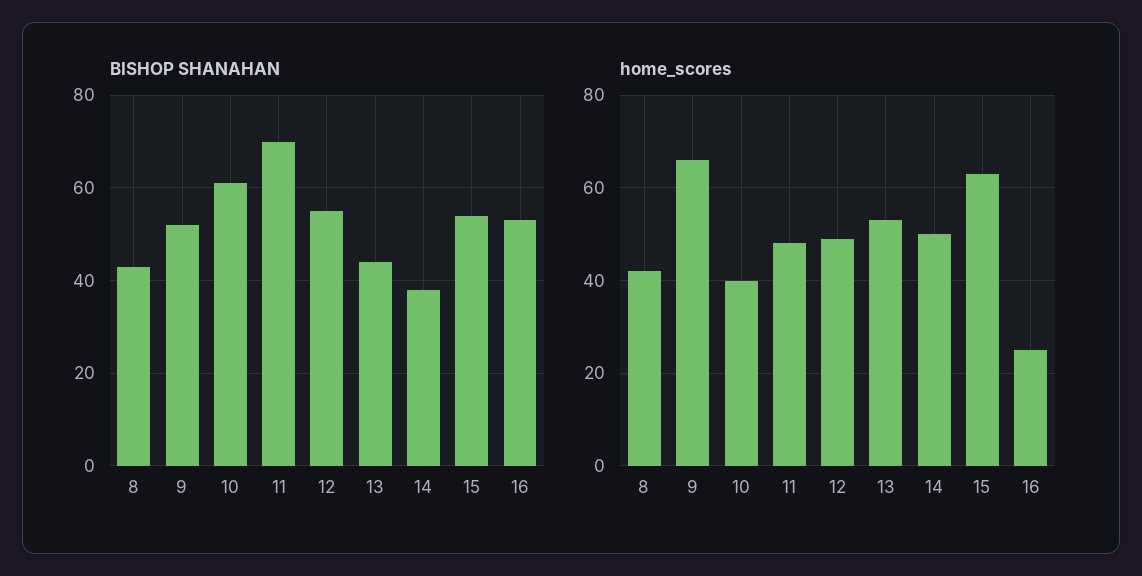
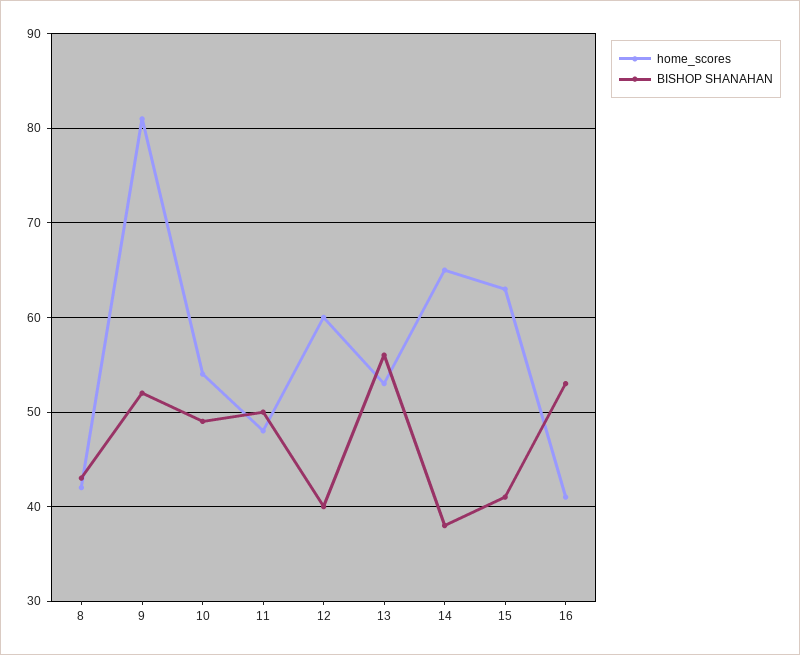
BISHOP SHANAHAN, 10: 60 -> 49
BISHOP SHANAHAN, 11: 70 -> 50
BISHOP SHANAHAN, 12: 55 -> 40
BISHOP SHANAHAN, 13: 45 -> 56
BISHOP SHANAHAN, 15: 55 -> 41
home_scores, 9: 65 -> 81
home_scores, 10: 40 -> 54
home_scores, 12: 50 -> 60
home_scores, 14: 50 -> 65
home_scores, 16: 25 -> 41

